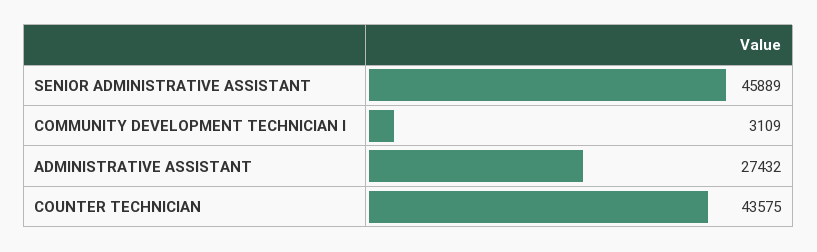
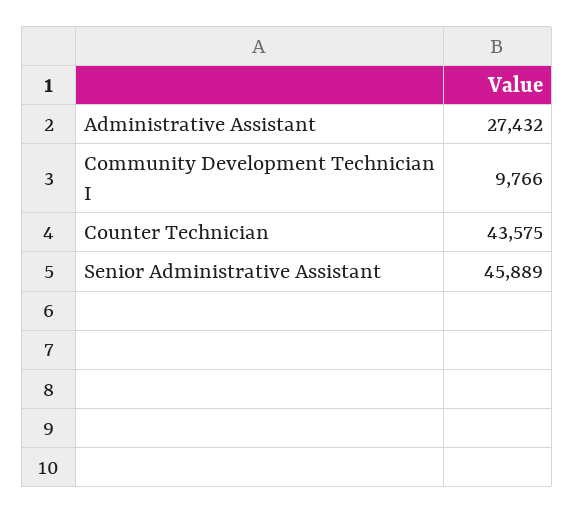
COMMUNITY DEVELOPMENT TECHNICIAN I: 3109 -> 9766

